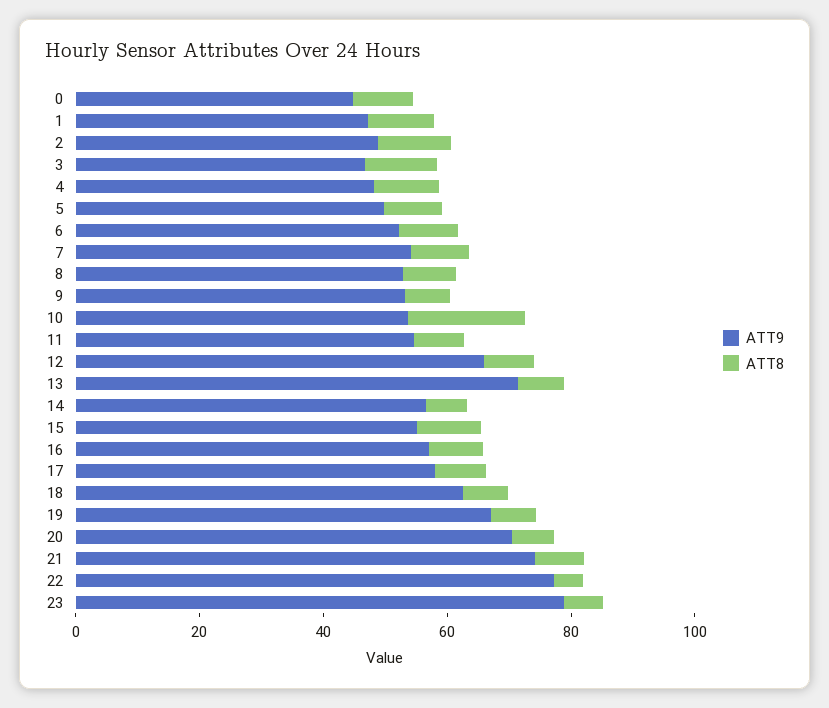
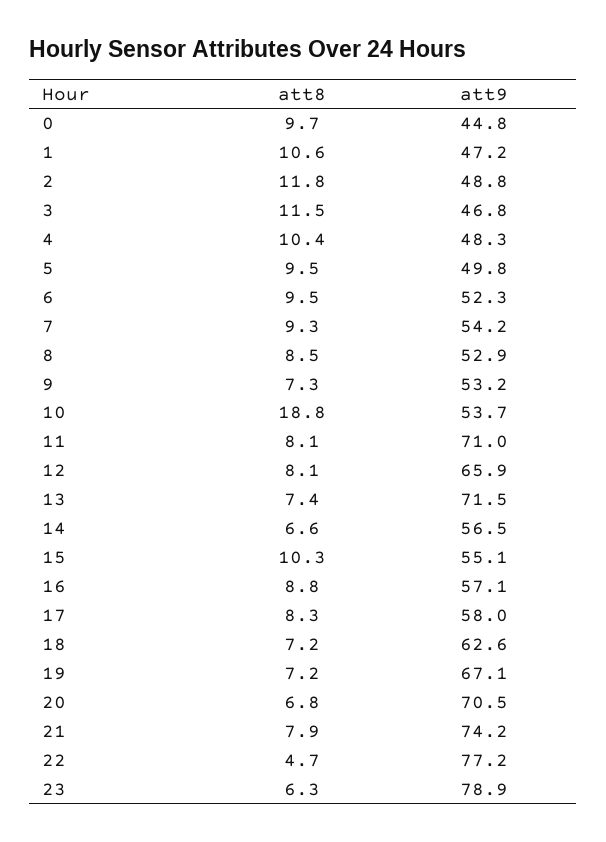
ATT9, 11: 55 -> 71

